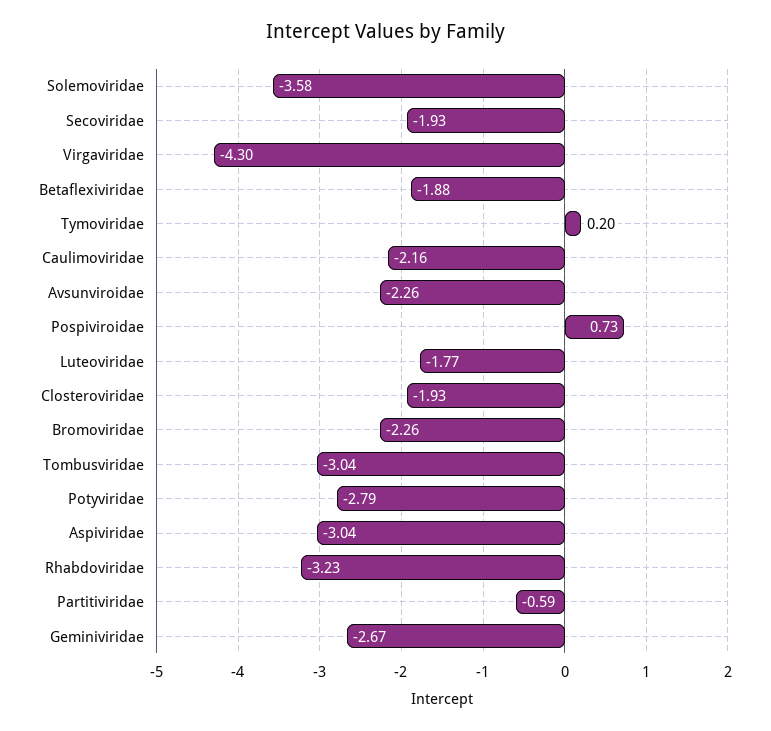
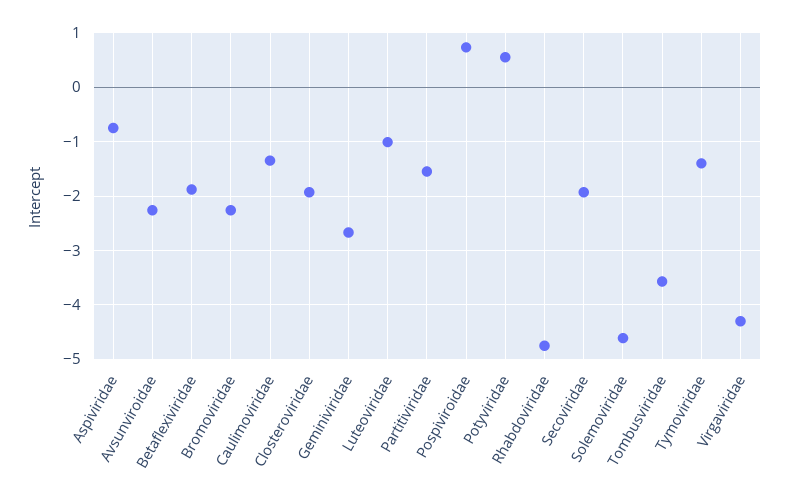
Solemoviridae: -3.58 -> -4.6
Tymoviridae: 0.2 -> -1.4
Caulimoviridae: -2.16 -> -1.4
Luteoviridae: -1.77 -> -1
Tombusviridae: -3.04 -> -3.6
Potyviridae: -2.79 -> 0.6
Aspiviridae: -3.04 -> -0.8
Rhabdoviridae: -3.23 -> -4.8
Partitiviridae: -0.59 -> -1.6

